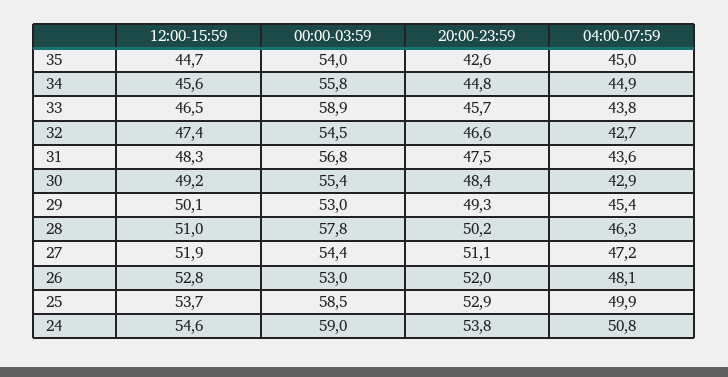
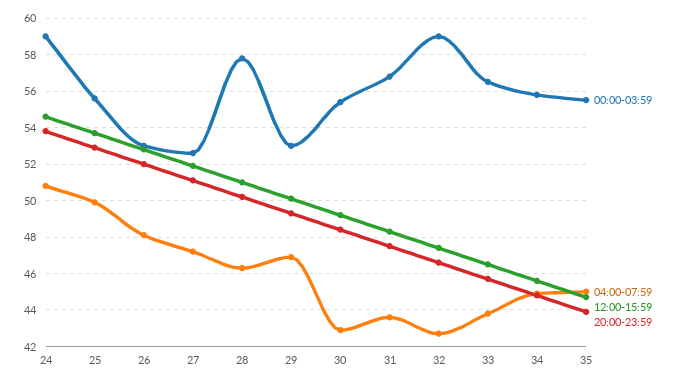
00:00-03:59, 35: 54 -> 55.5
20:00-23:59, 35: 42.6 -> 44
00:00-03:59, 33: 58.9 -> 56.5
00:00-03:59, 32: 54.5 -> 59
04:00-07:59, 29: 45.4 -> 47
00:00-03:59, 27: 54.4 -> 52.5
00:00-03:59, 25: 58.5 -> 55.5

